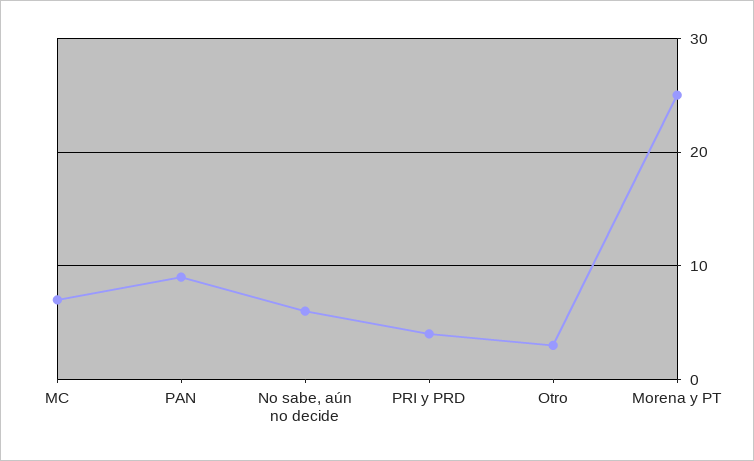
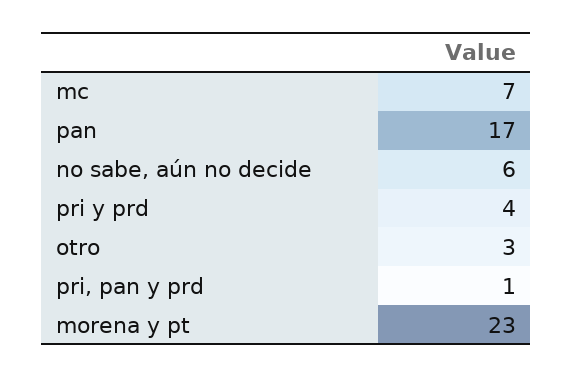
PAN: 9 -> 17
Morena y PT: 25 -> 23
pri, pan y prd: none -> 1

